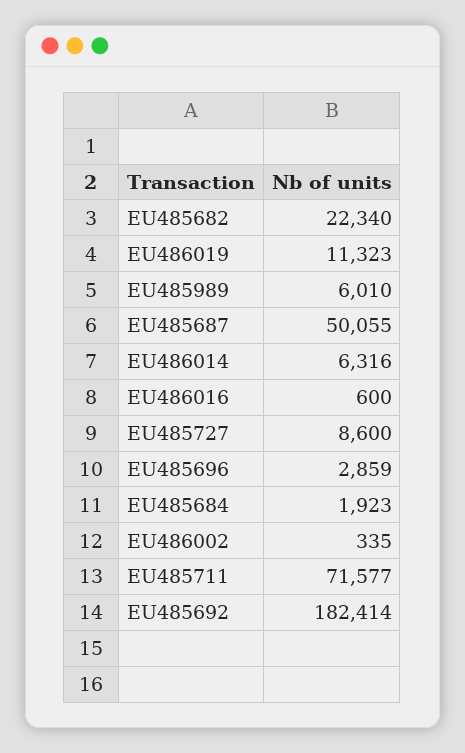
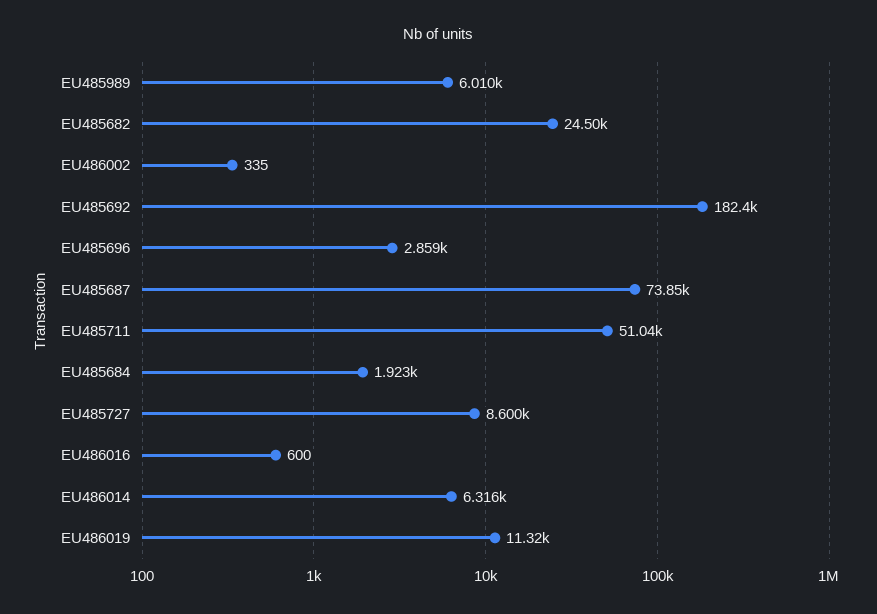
EU485682: 22340 -> 24500
EU485687: 50055 -> 73850
EU485711: 71577 -> 51040

